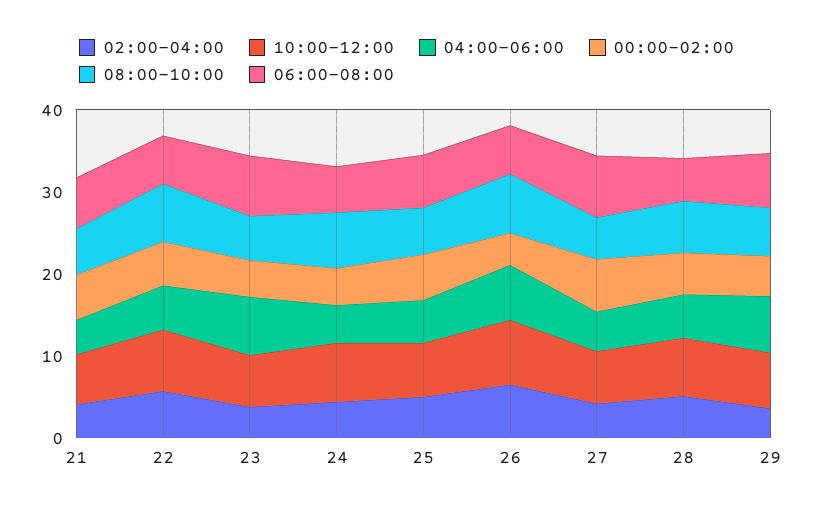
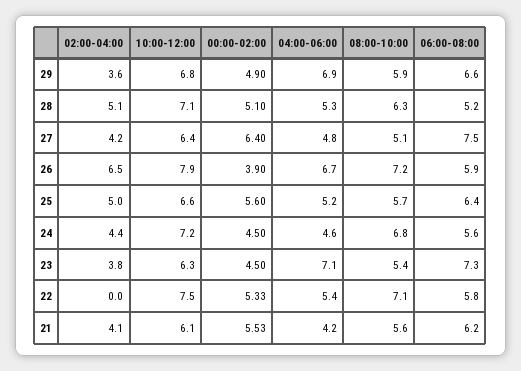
02:00-04:00, 22: 6 -> 0

